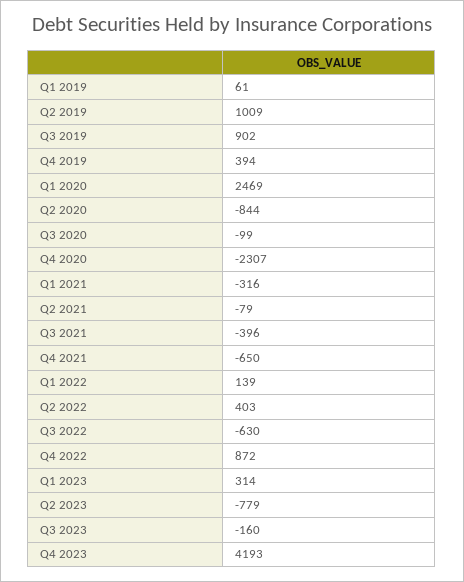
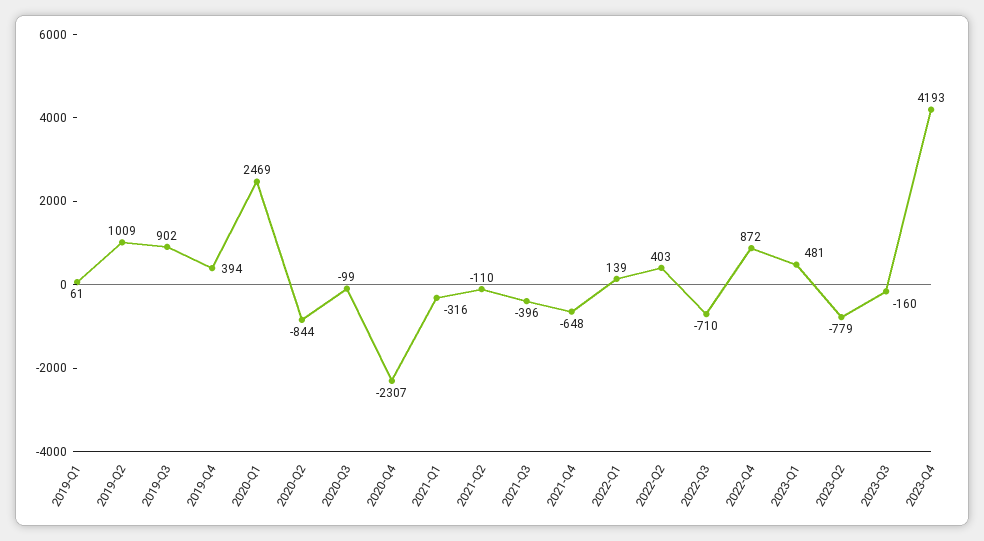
Q2 2021: -79 -> -110
Q4 2021: -650 -> -648
Q3 2022: -630 -> -710
Q1 2023: 314 -> 481

